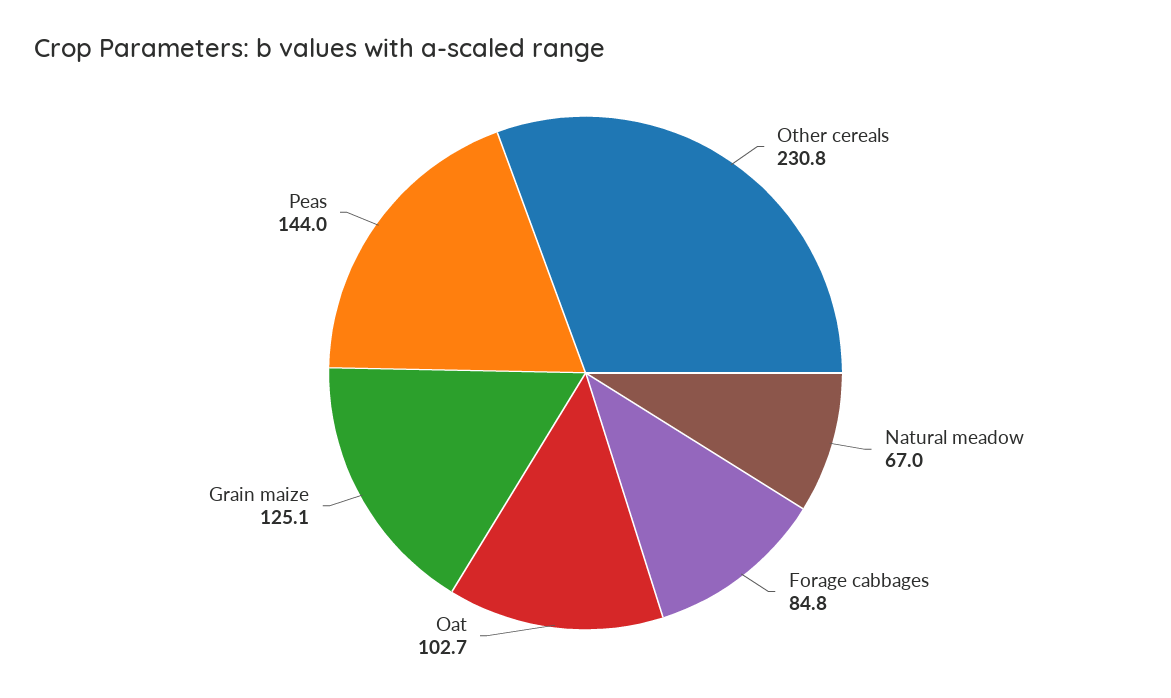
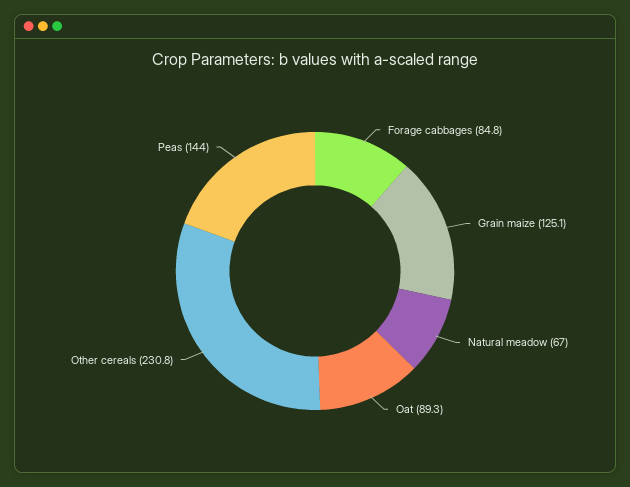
Oat: 102.7 -> 89.3

